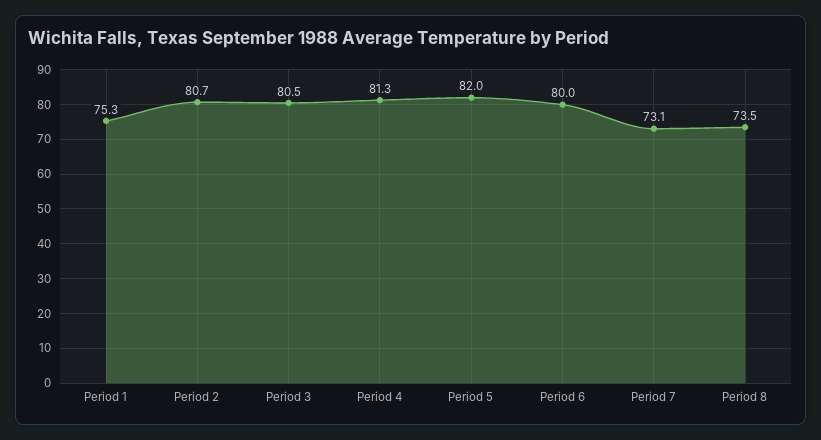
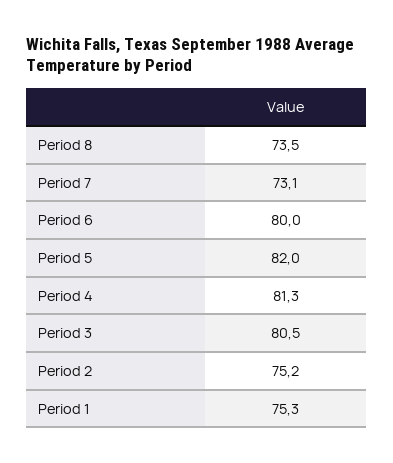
Period 2: 80.7 -> 75.2

